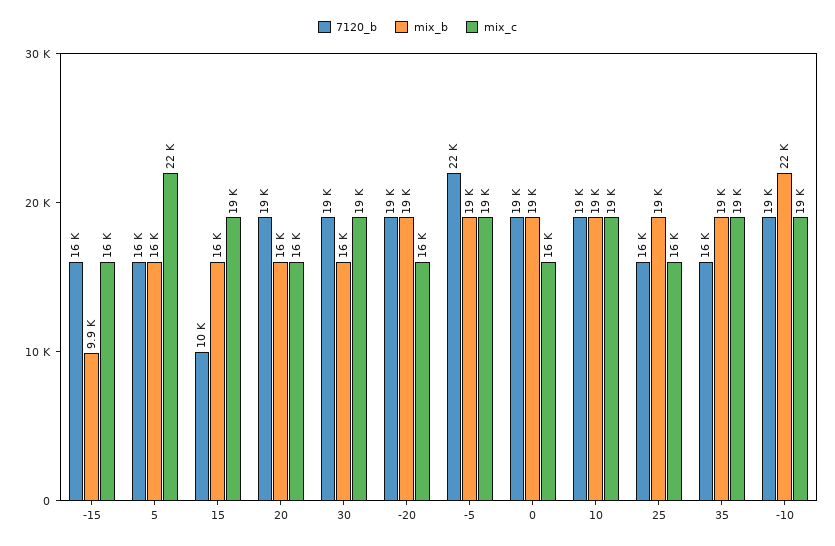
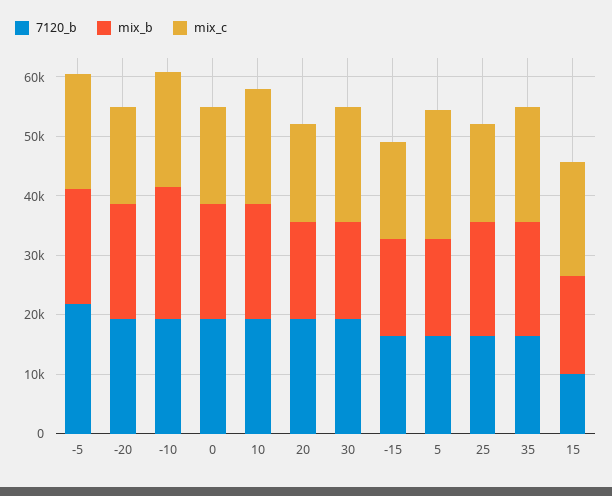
mix_b, -15: 9900 -> 16000

